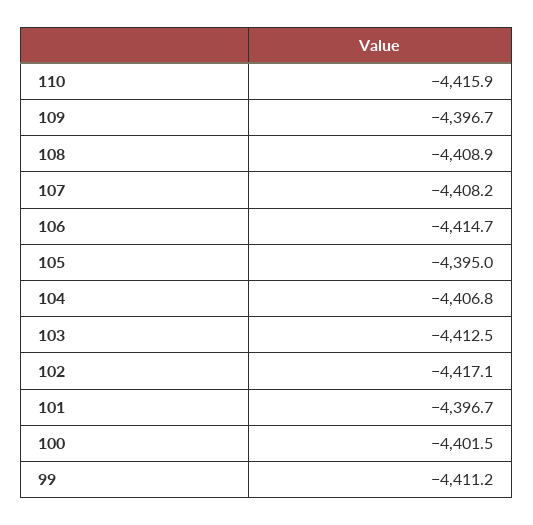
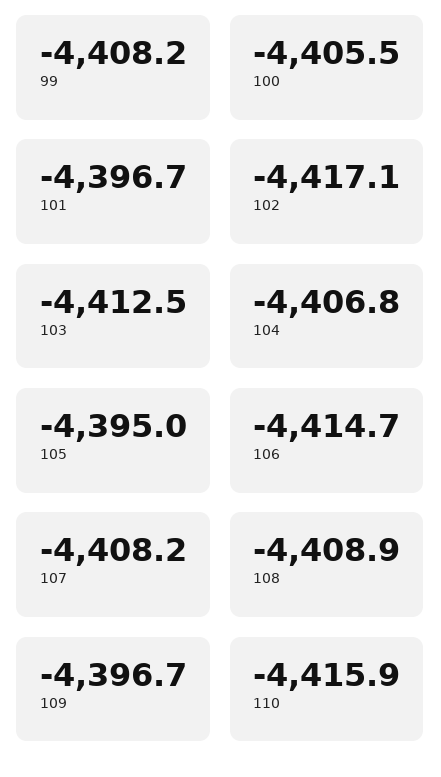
100: -4401.5 -> -4405.5
99: -4411.2 -> -4408.2

